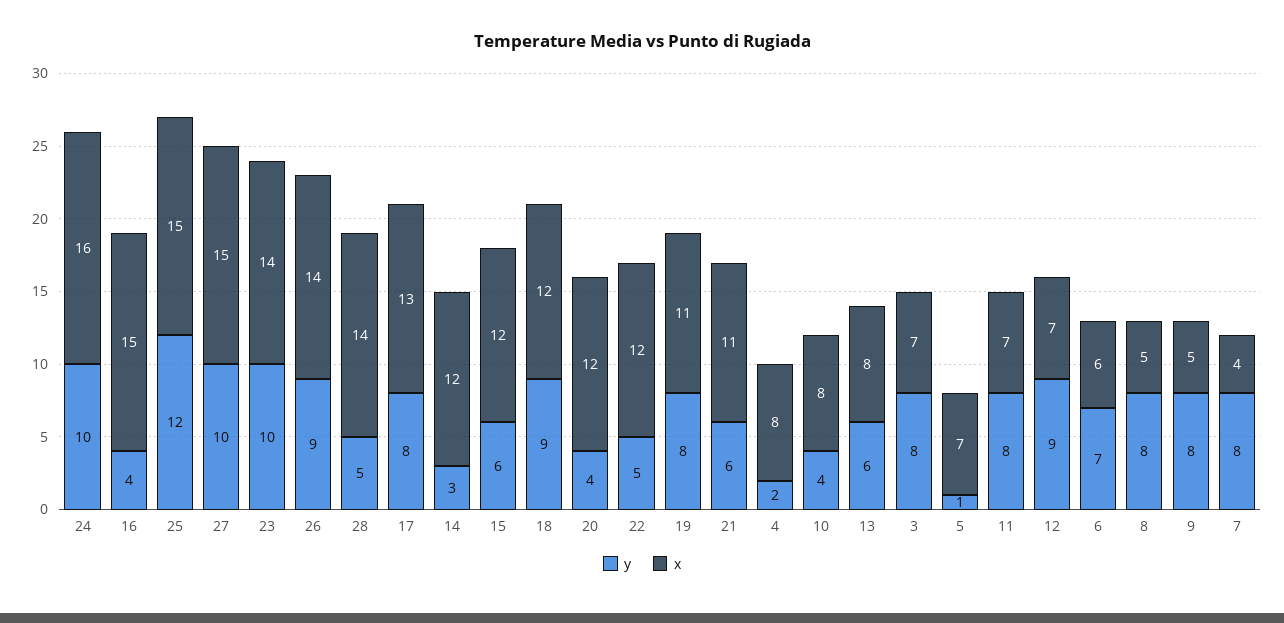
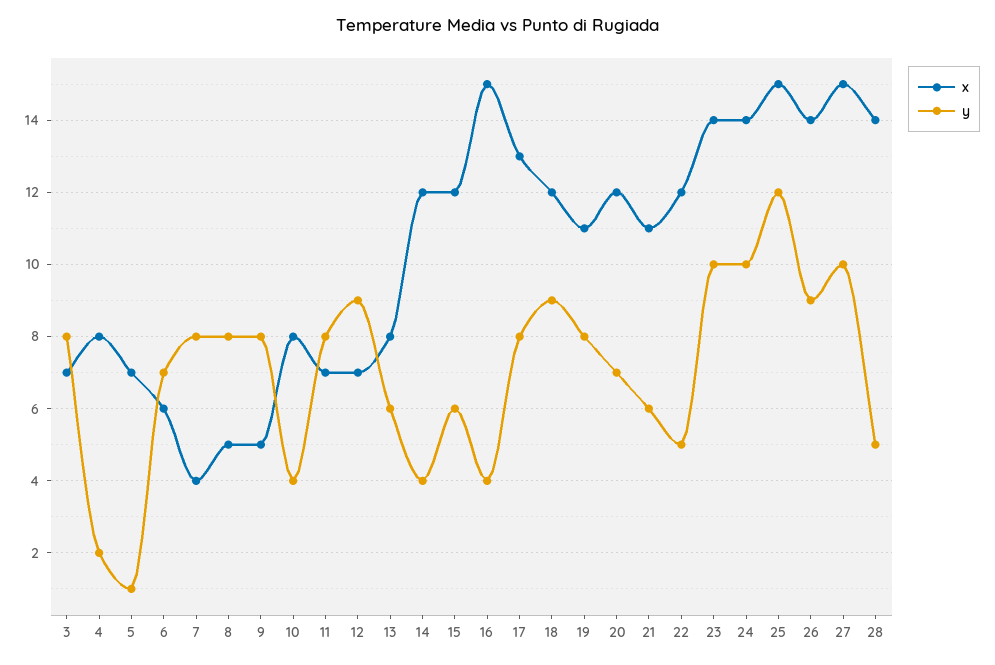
x, 24: 16 -> 14
y, 14: 3 -> 4
y, 20: 4 -> 7

